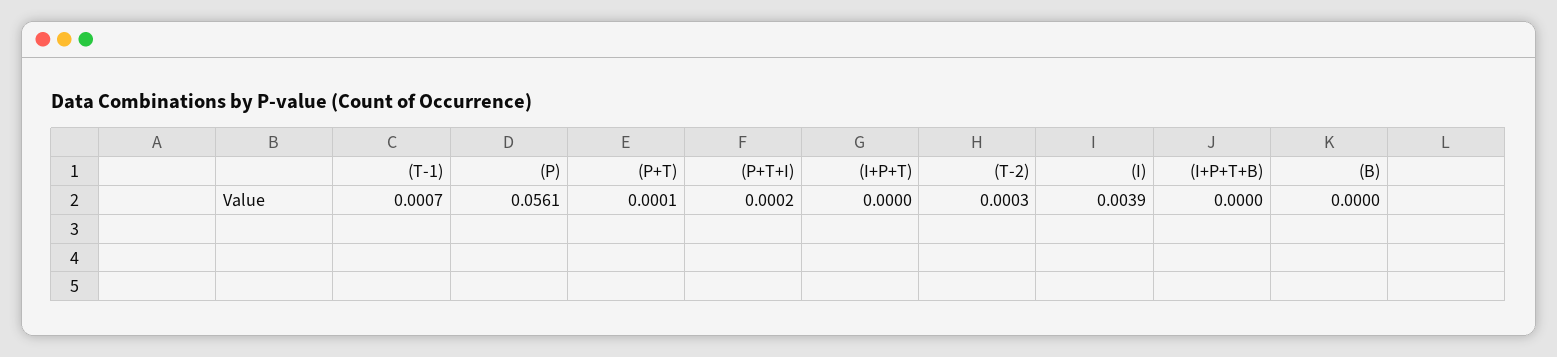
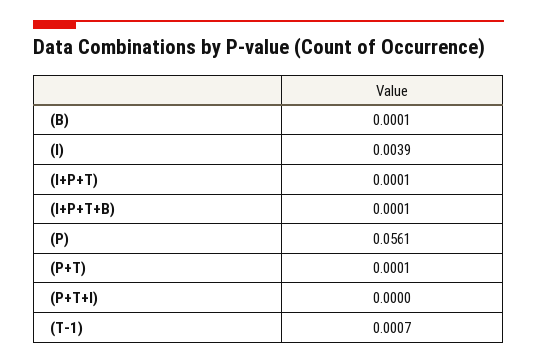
(P+T+I): 0.0002 -> 0
(I+P+T): 0 -> 0.0001
(T-2): 0.0003 -> none
(I+P+T+B): 0 -> 0.0001
(B): 0 -> 0.0001

